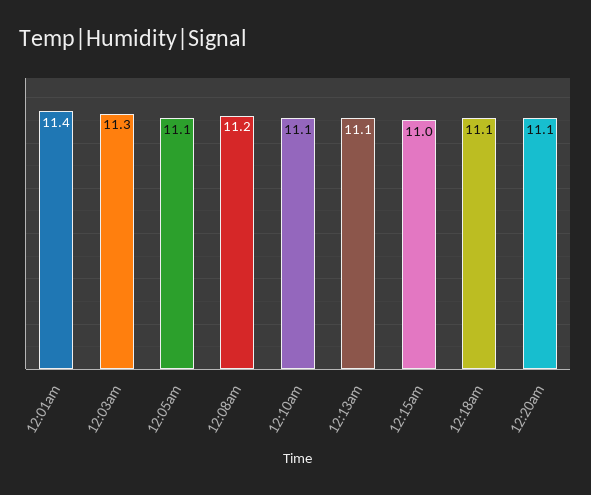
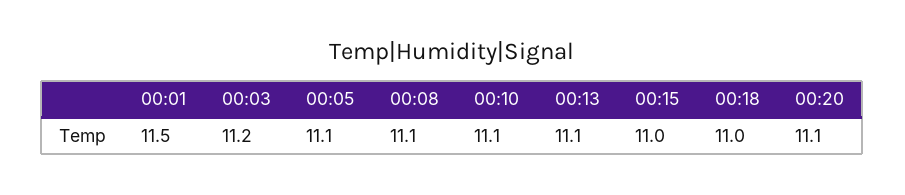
12:01am: 11.4 -> 11.5
12:03am: 11.3 -> 11.2
12:08am: 11.2 -> 11.1
12:18am: 11.1 -> 11

